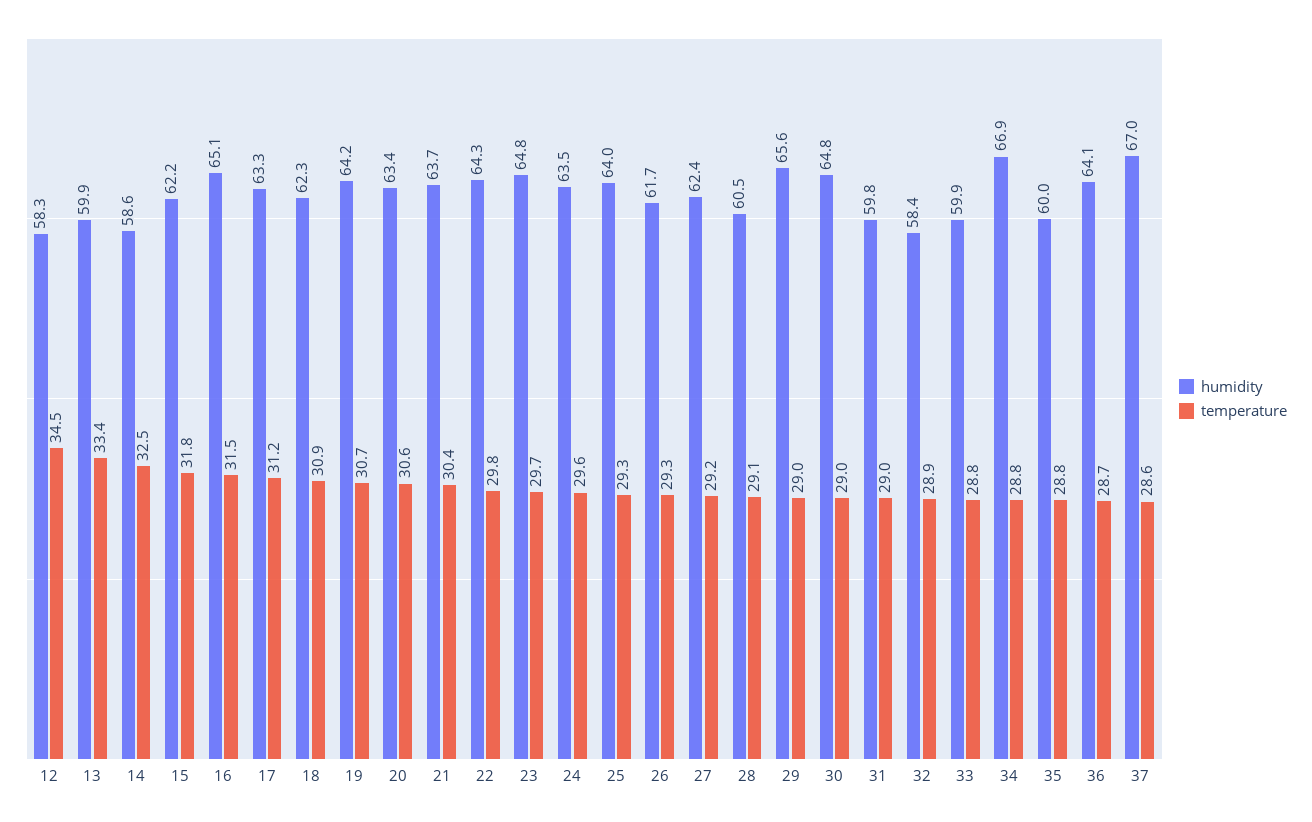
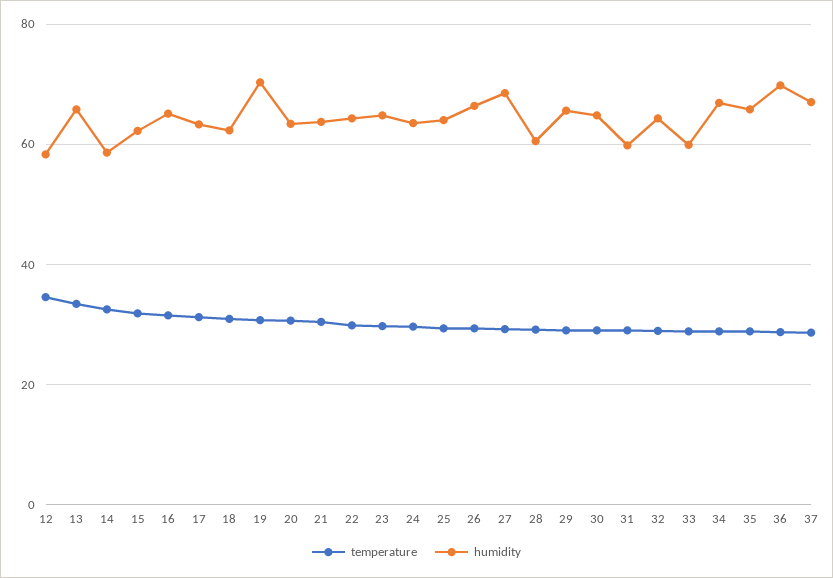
humidity, 13: 59.9 -> 66
humidity, 19: 64.2 -> 70
humidity, 26: 61.7 -> 66
humidity, 27: 62.4 -> 68
humidity, 32: 58.4 -> 64
humidity, 35: 60 -> 66
humidity, 36: 64.1 -> 70

